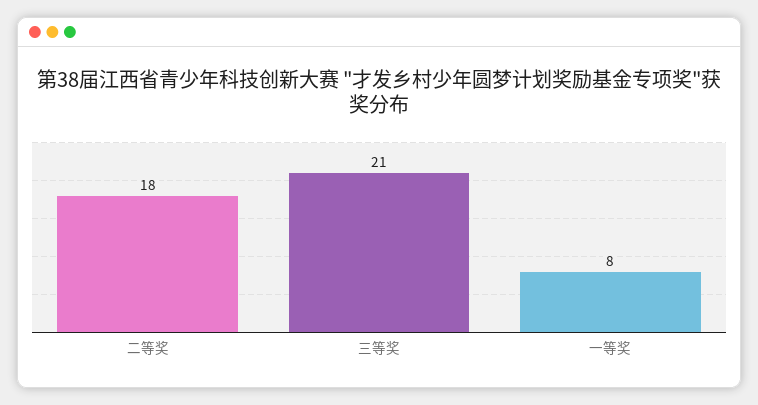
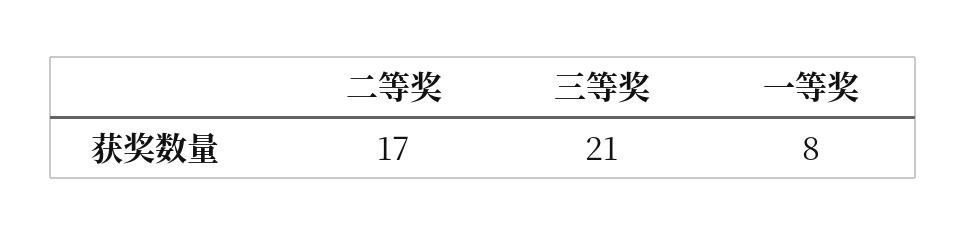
二等奖: 18 -> 17

